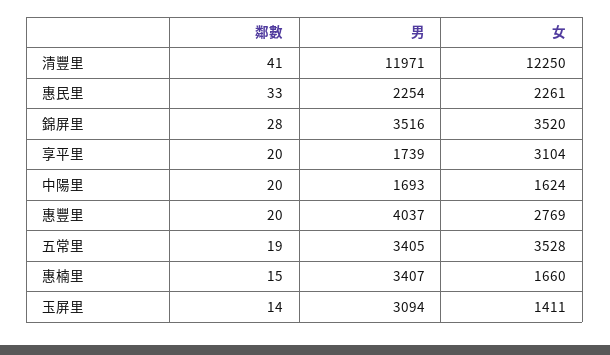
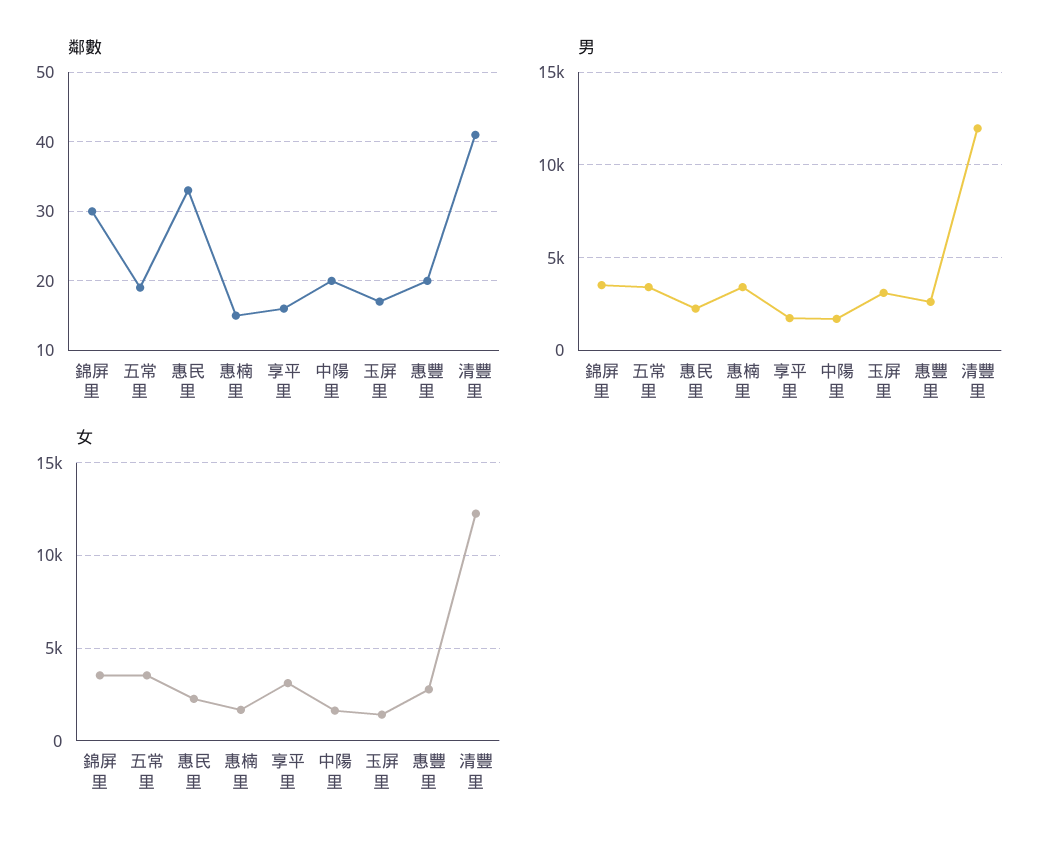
鄰數, 錦屏里: 28 -> 30
鄰數, 享平里: 20 -> 16
男, 惠豐里: 4037 -> 2500
鄰數, 玉屏里: 14 -> 17

